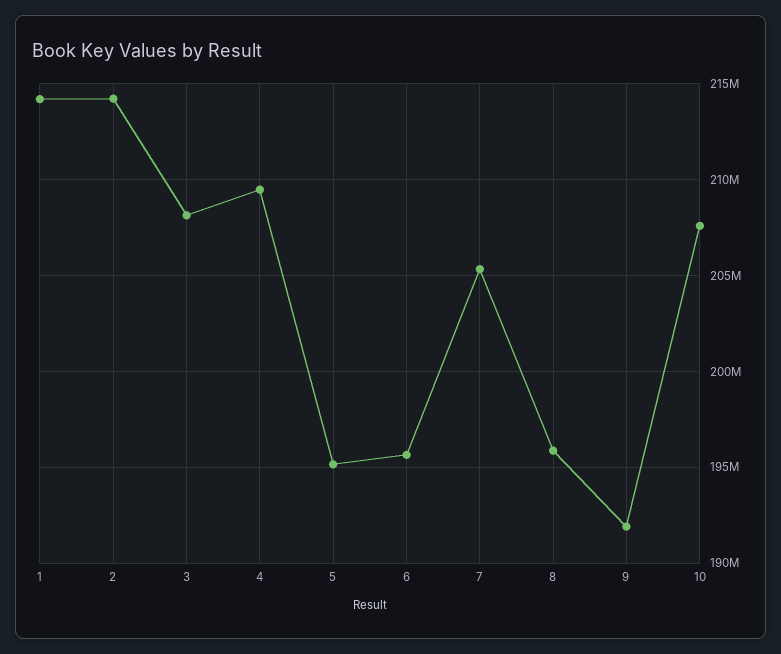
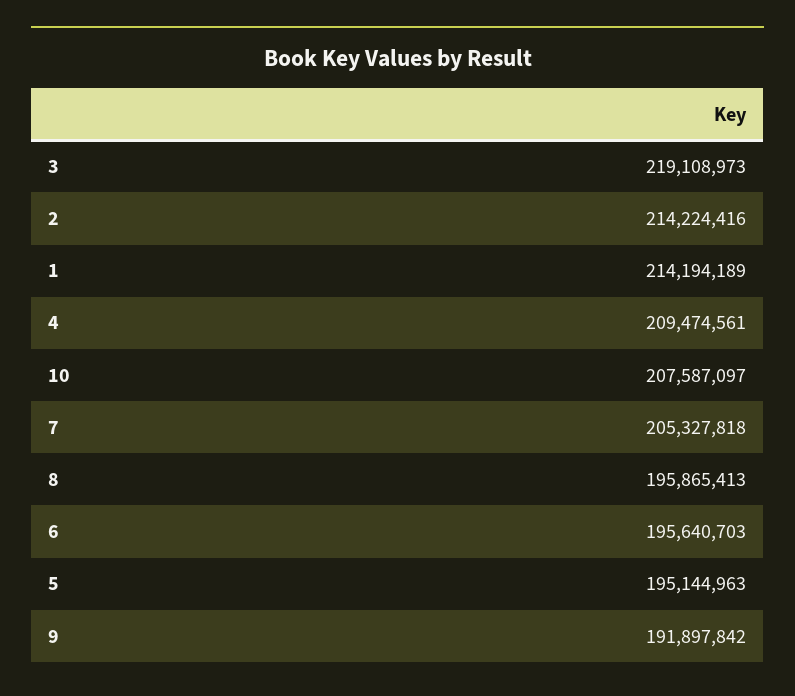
3: 208000000 -> 219108973

